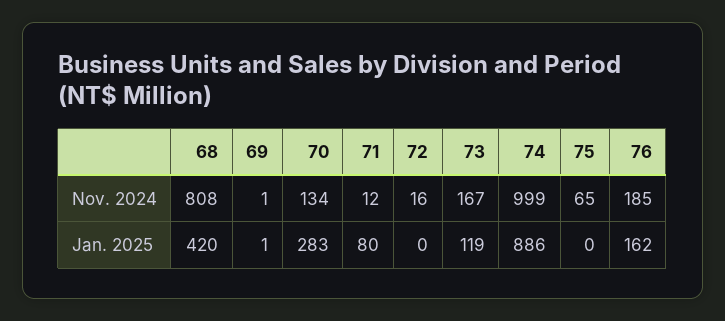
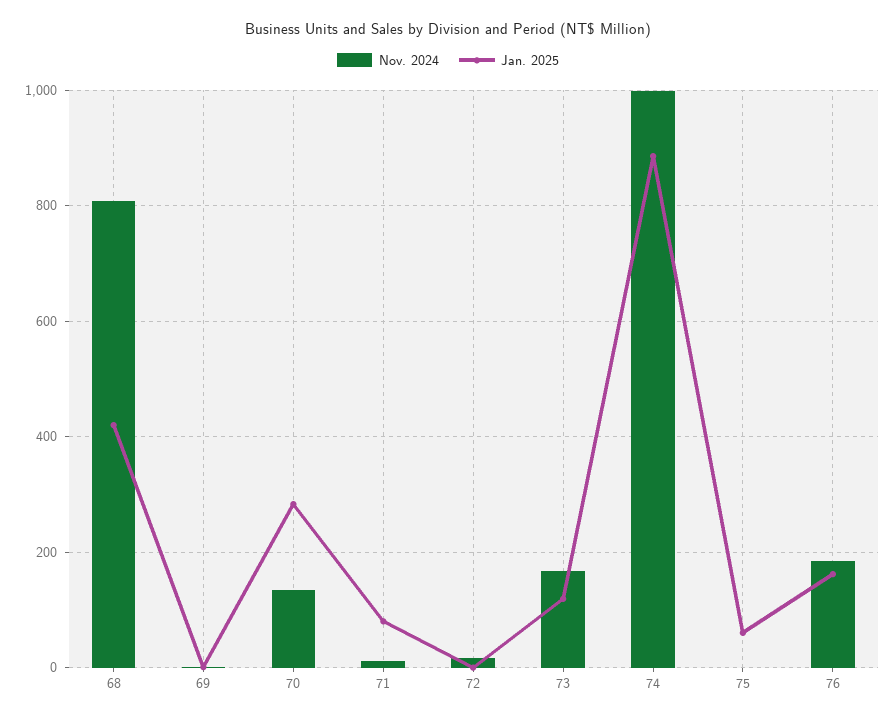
Nov. 2024, 75: 65 -> 0
Jan. 2025, 75: 0 -> 60

